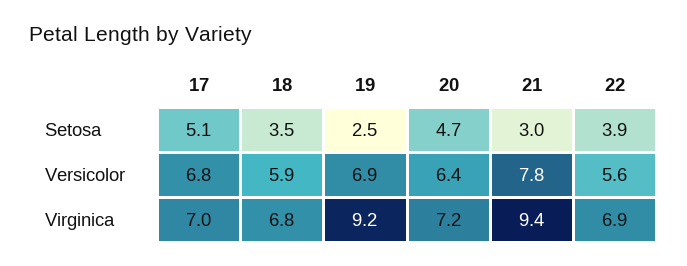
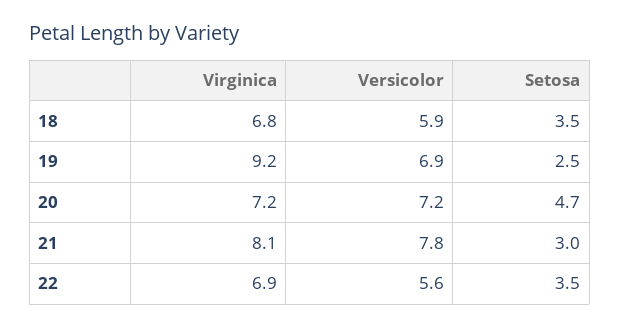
17, Setosa: 5.1 -> none
22, Setosa: 3.9 -> 3.5
17, Versicolor: 6.8 -> none
20, Versicolor: 6.4 -> 7.2
17, Virginica: 7 -> none
21, Virginica: 9.4 -> 8.1

